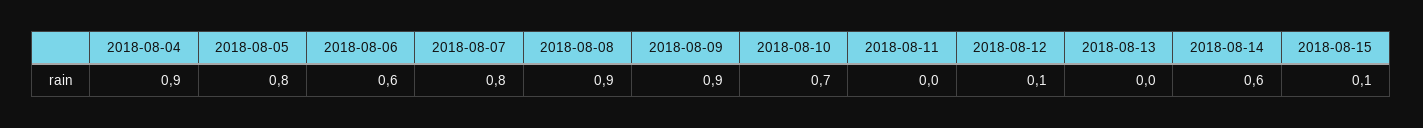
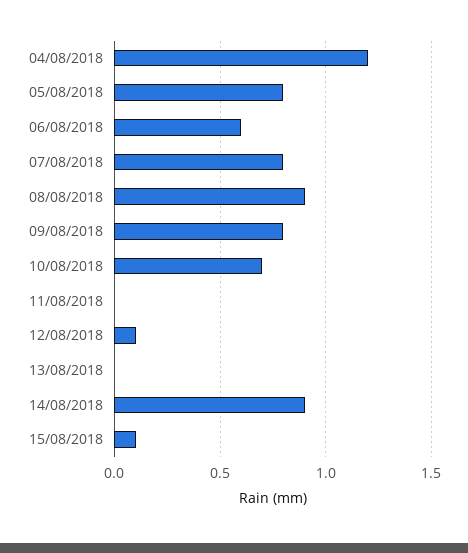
2018-08-04: 0.9 -> 1.2
2018-08-09: 0.9 -> 0.8
2018-08-14: 0.6 -> 0.9

